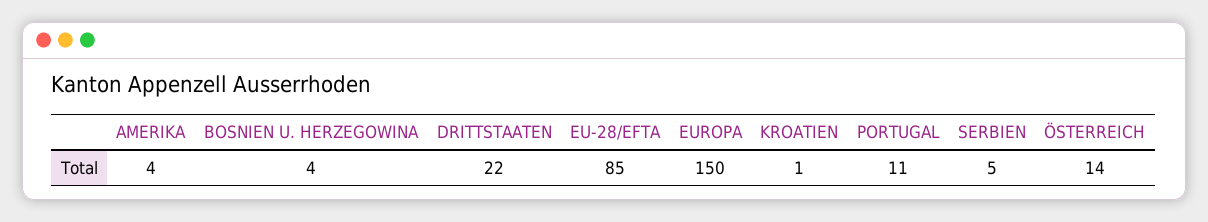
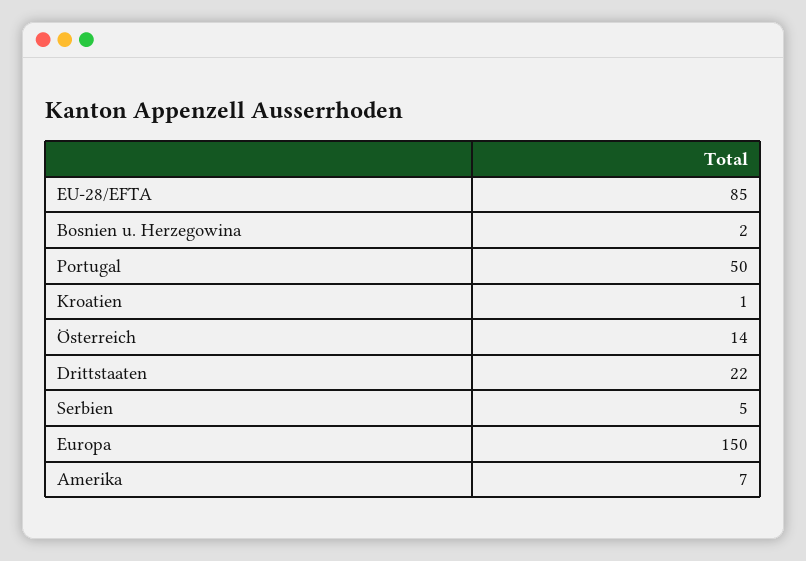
AMERIKA: 4 -> 7
BOSNIEN U. HERZEGOWINA: 4 -> 2
PORTUGAL: 11 -> 50

